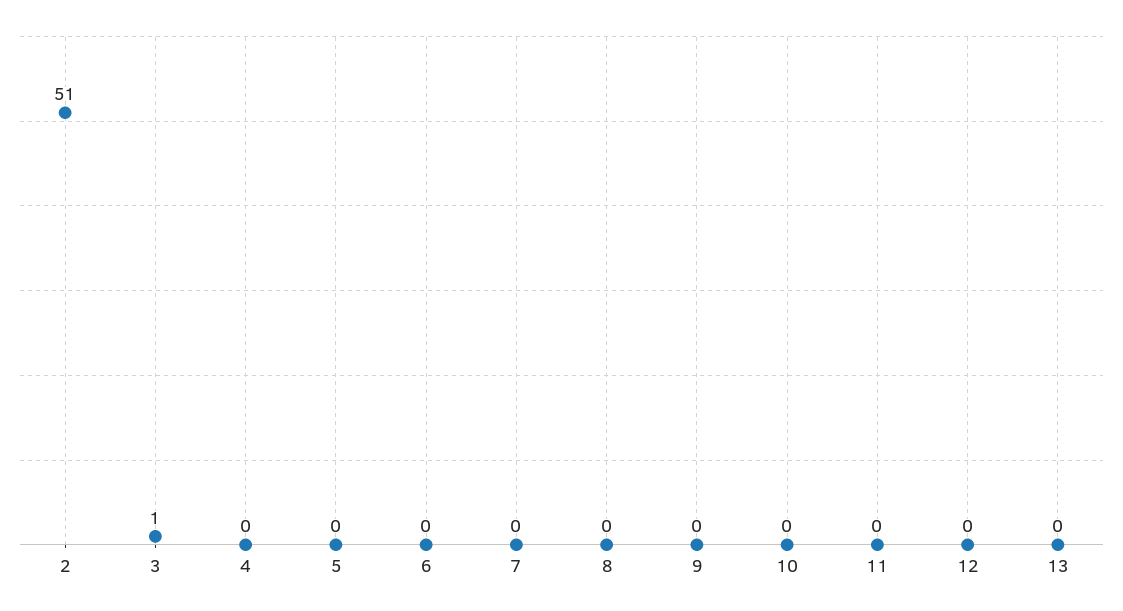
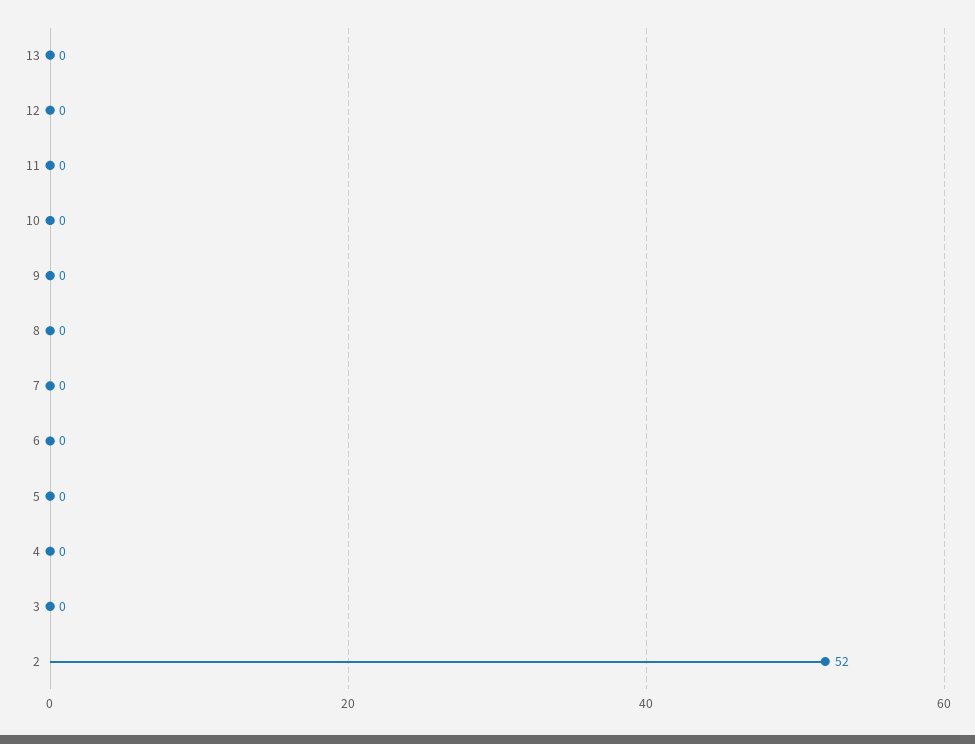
2: 51 -> 52
3: 1 -> 0

